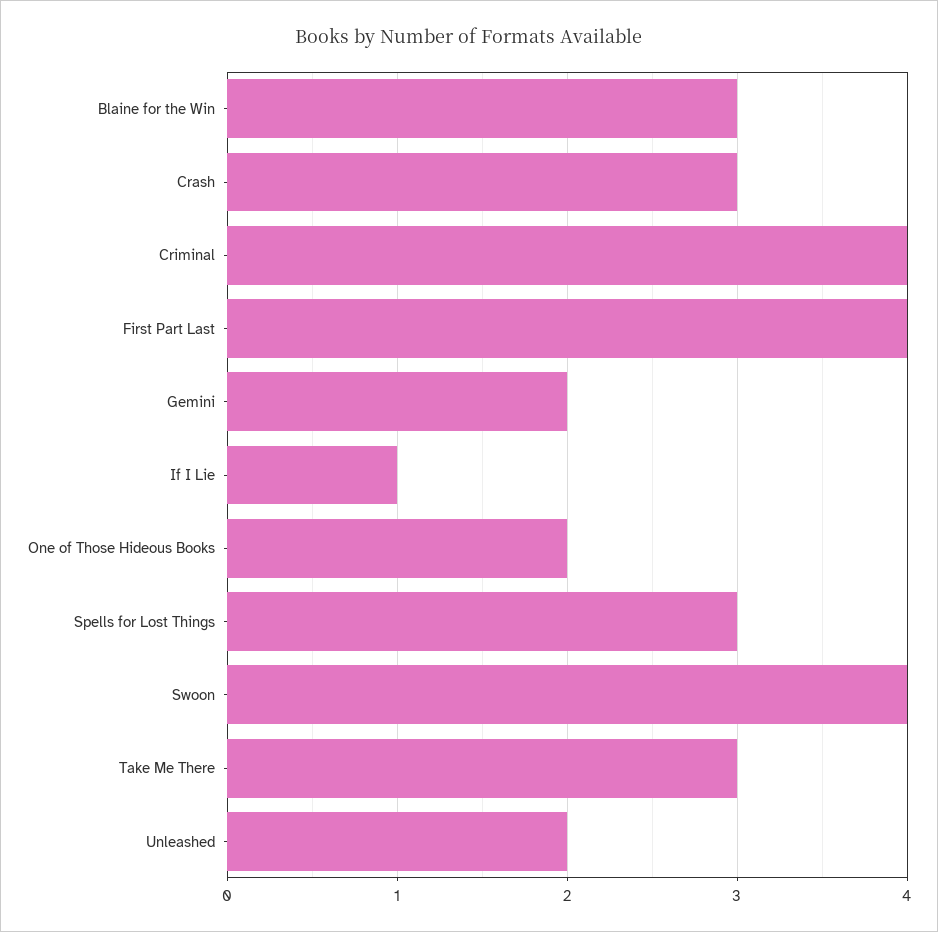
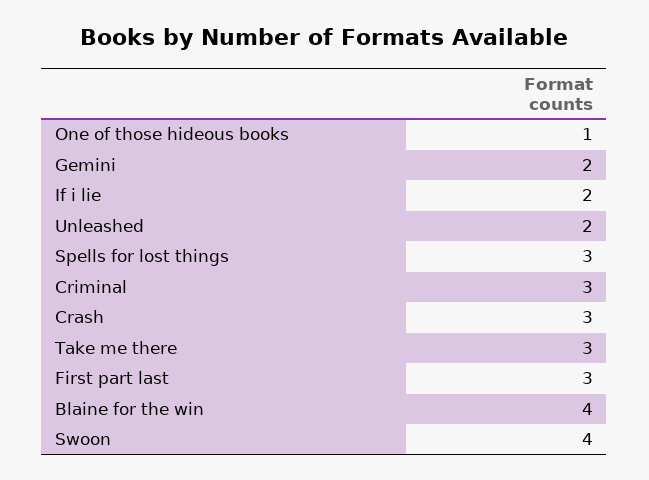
Blaine for the Win: 3 -> 4
Criminal: 4 -> 3
First Part Last: 4 -> 3
If I Lie: 1 -> 2
One of Those Hideous Books: 2 -> 1

